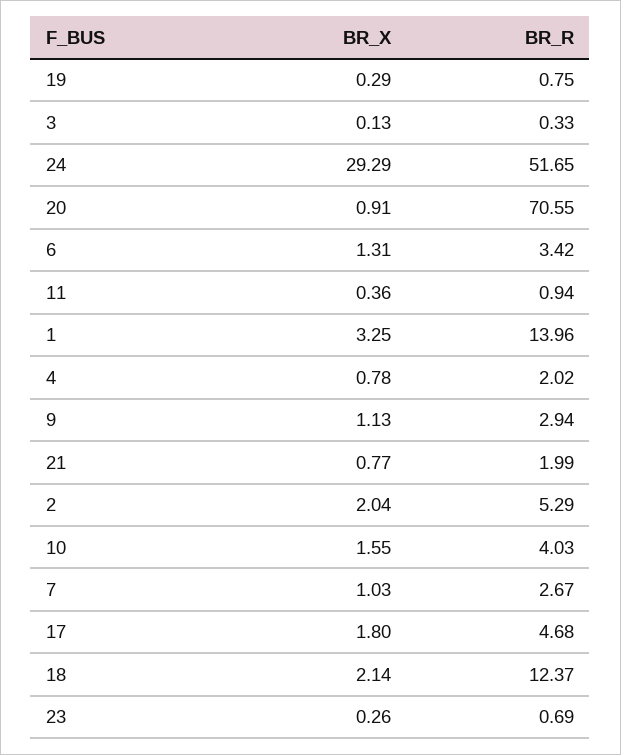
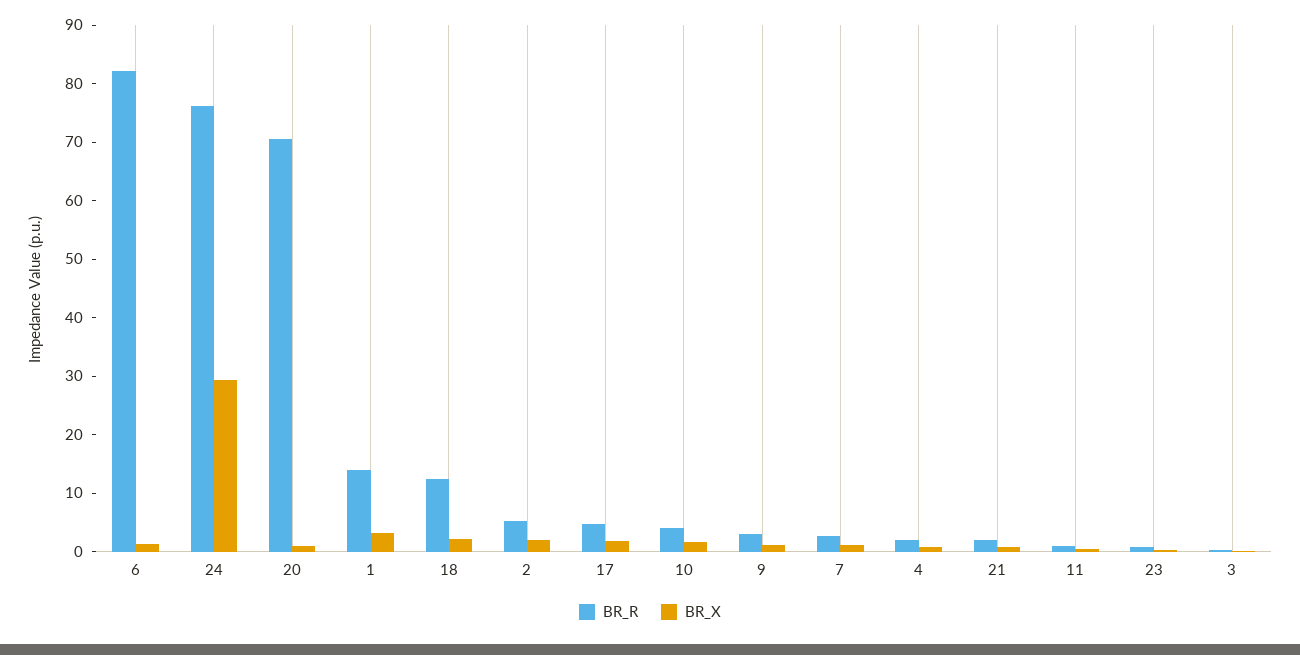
BR_X, 19: 0.29 -> none
BR_R, 19: 0.75 -> none
BR_R, 24: 51.65 -> 76
BR_R, 6: 3.42 -> 82

